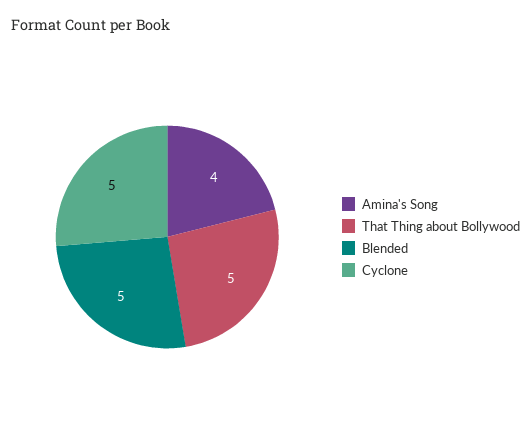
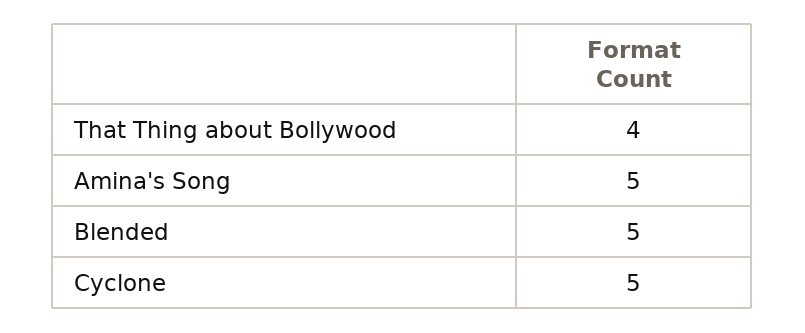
Amina's Song: 4 -> 5
That Thing about Bollywood: 5 -> 4

